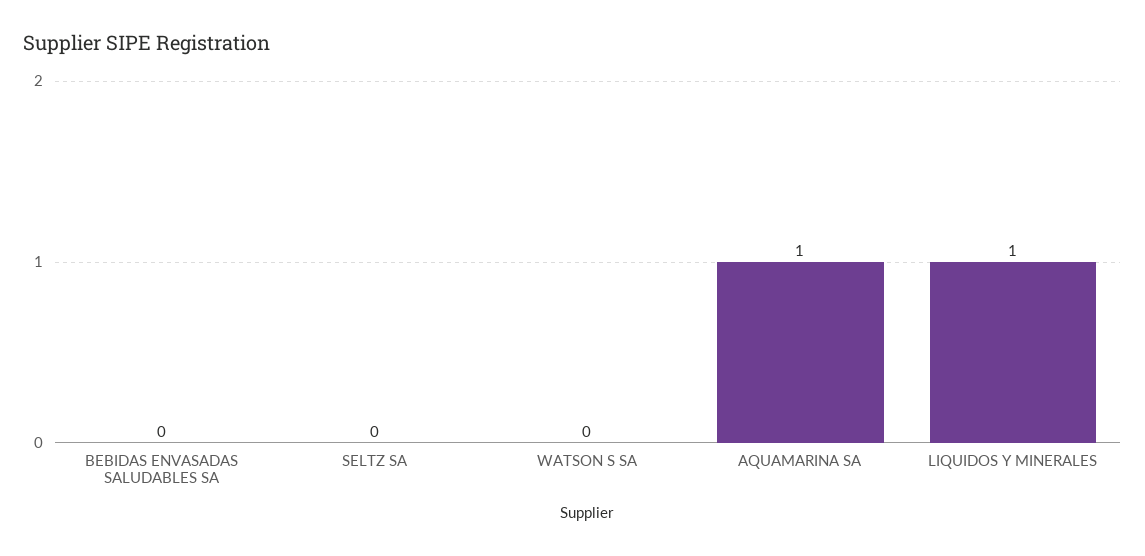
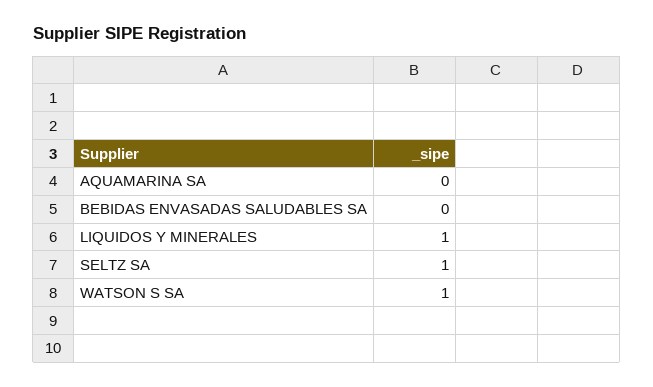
SELTZ SA: 0 -> 1
WATSON S SA: 0 -> 1
AQUAMARINA SA: 1 -> 0

